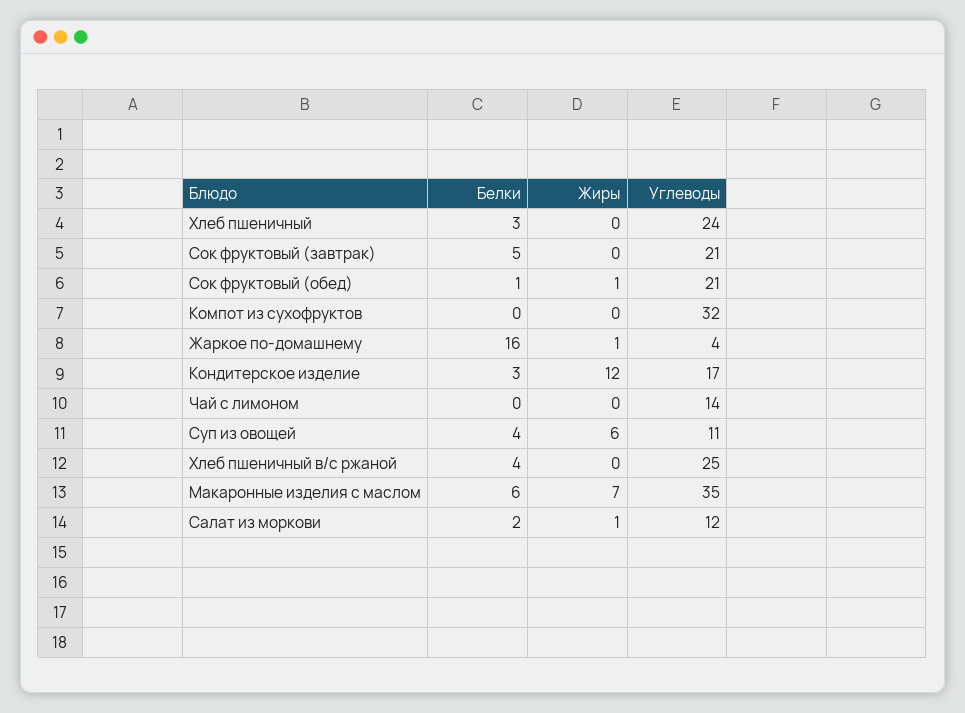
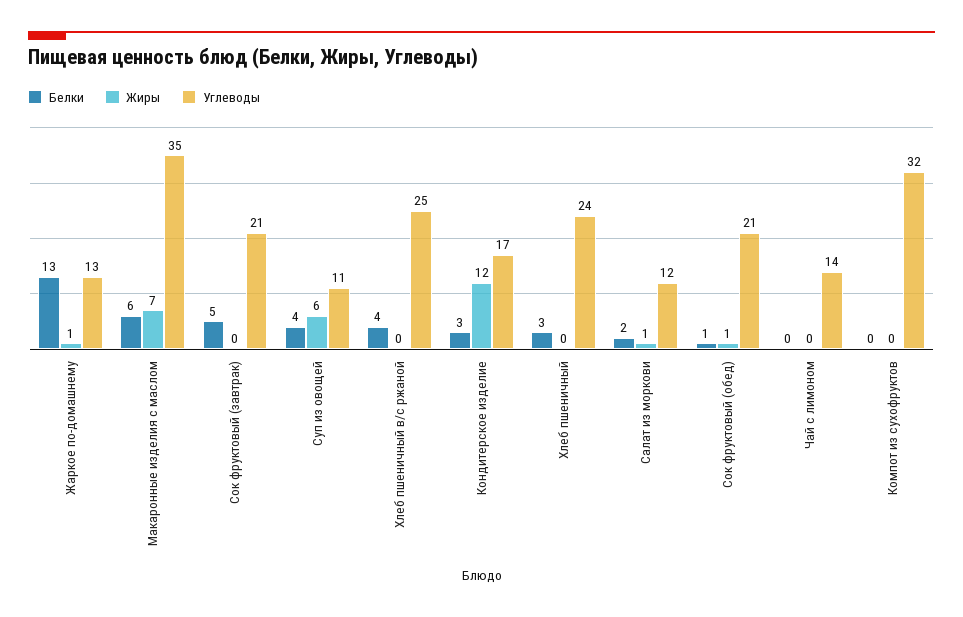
Белки, Жаркое по-домашнему: 16 -> 13
Углеводы, Жаркое по-домашнему: 4 -> 13

